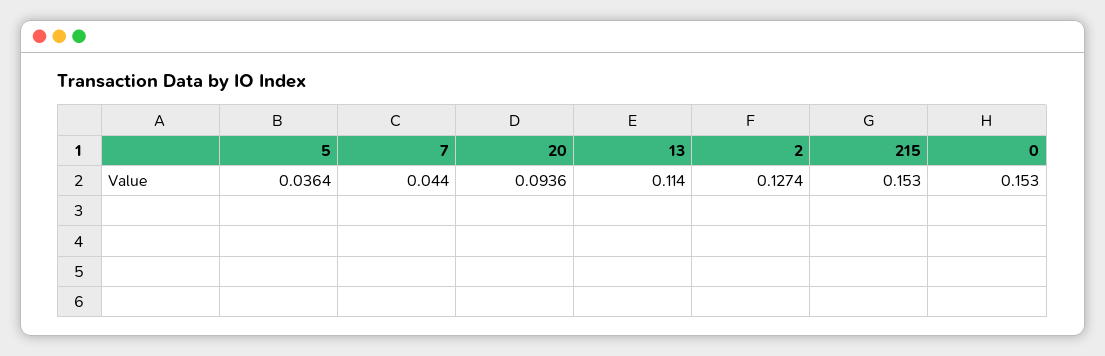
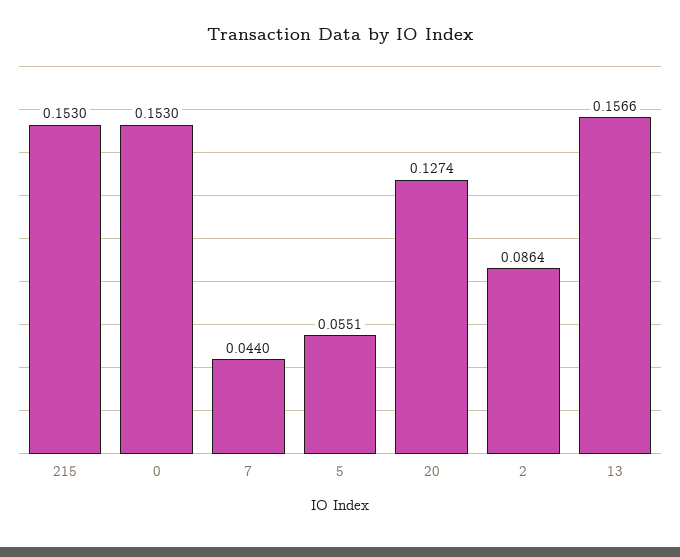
5: 0.0364 -> 0.0551
20: 0.0936 -> 0.1274
13: 0.114 -> 0.1566
2: 0.1274 -> 0.0864

